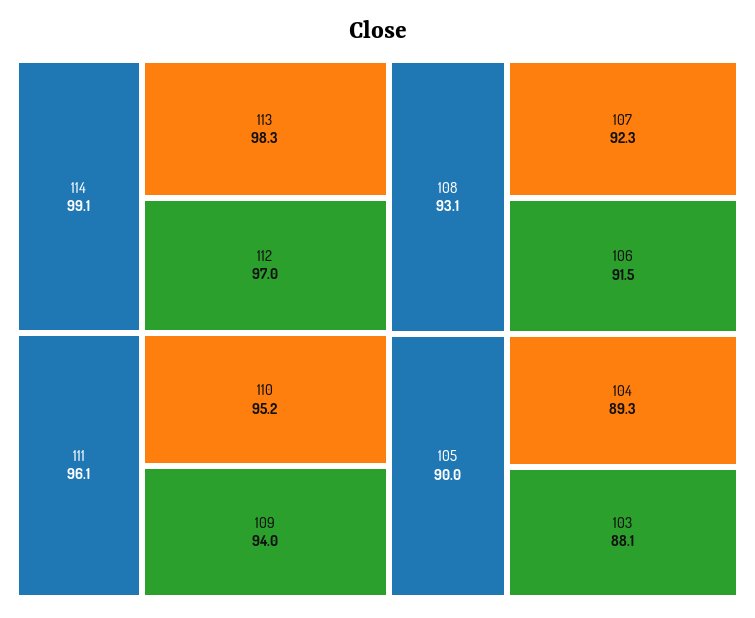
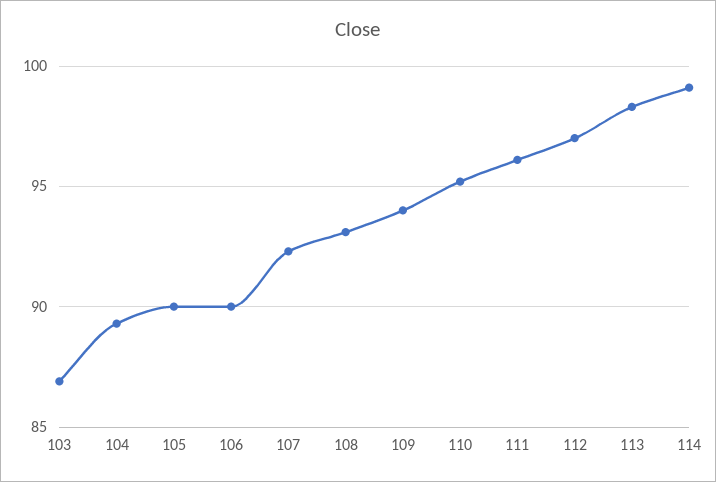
106: 91.5 -> 90
103: 88.1 -> 87

